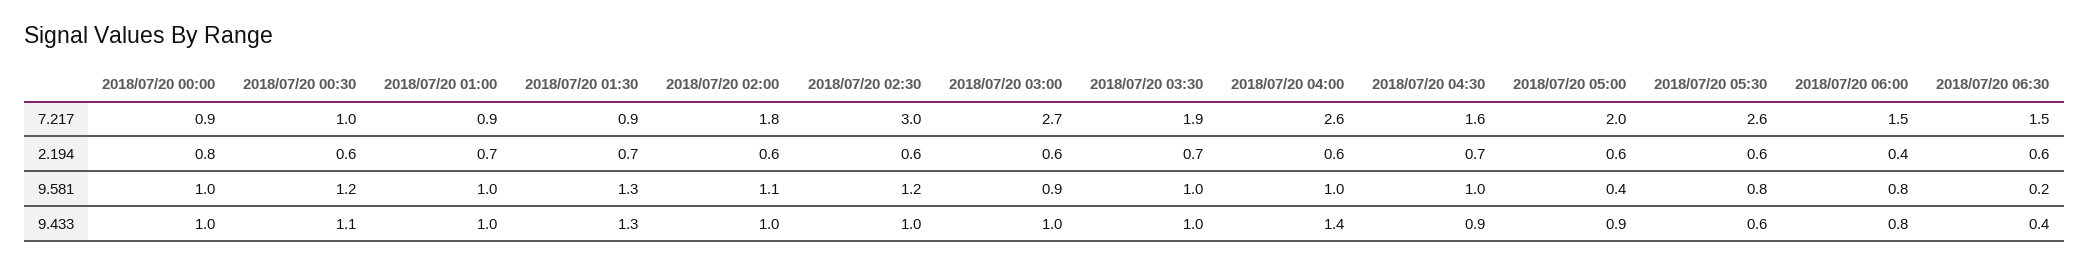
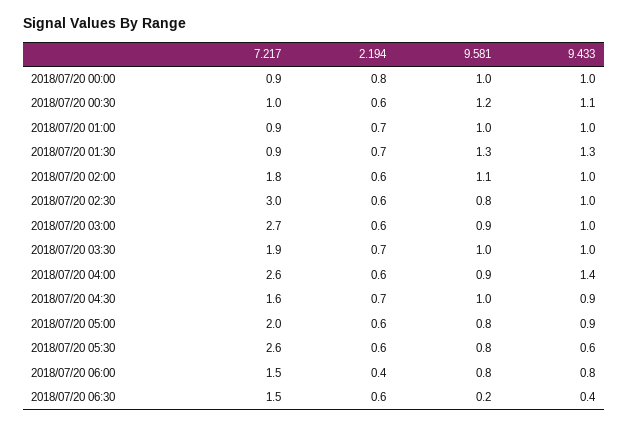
2018/07/20 02:30, 9.581: 1.2 -> 0.8
2018/07/20 04:00, 9.581: 1 -> 0.9
2018/07/20 05:00, 9.581: 0.4 -> 0.8

